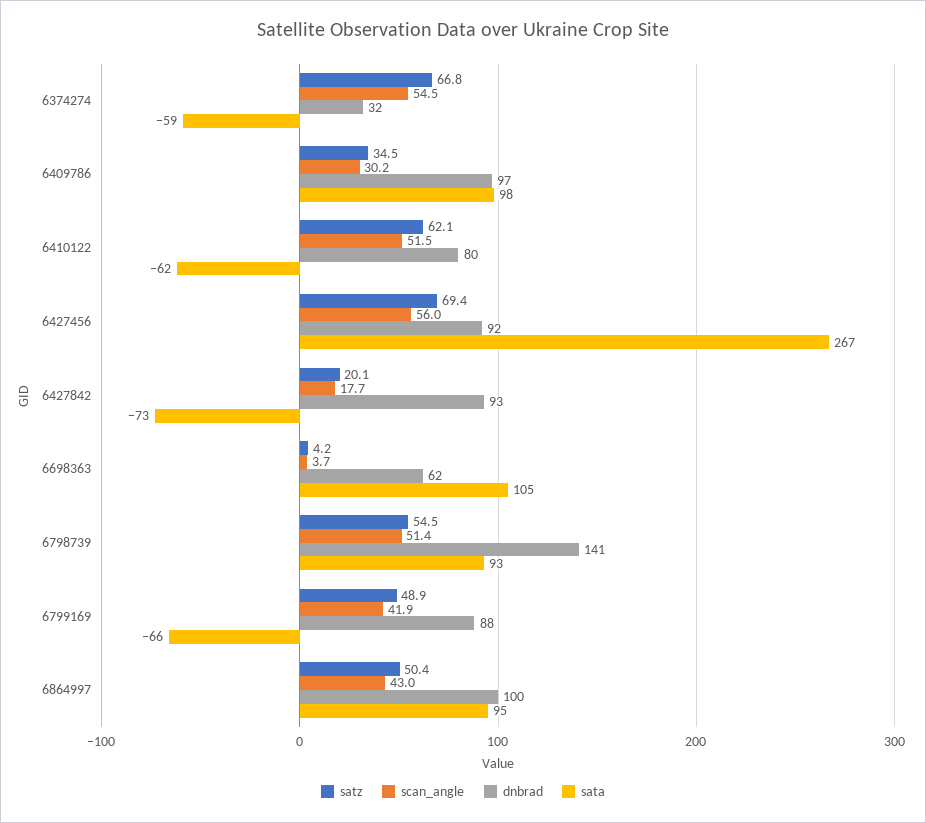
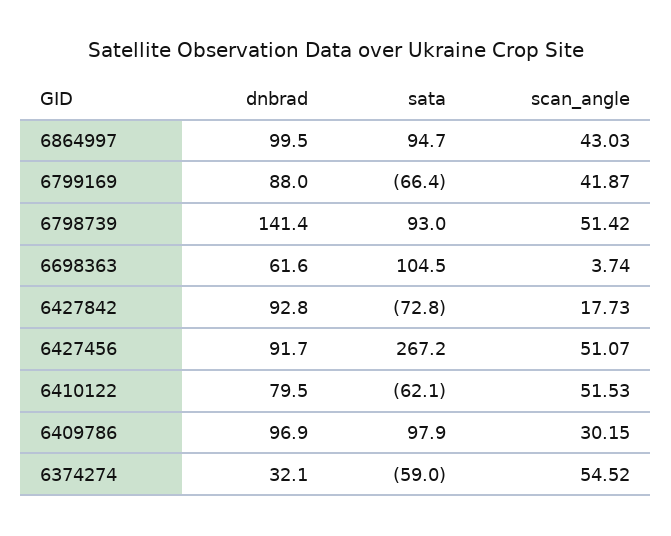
satz, 6374274: 66.8 -> none
satz, 6409786: 34.5 -> none
satz, 6410122: 62.1 -> none
satz, 6427456: 69.4 -> none
scan_angle, 6427456: 56 -> 51.07
satz, 6427842: 20.1 -> none
satz, 6698363: 4.2 -> none
satz, 6798739: 54.5 -> none
satz, 6799169: 48.9 -> none
satz, 6864997: 50.4 -> none

